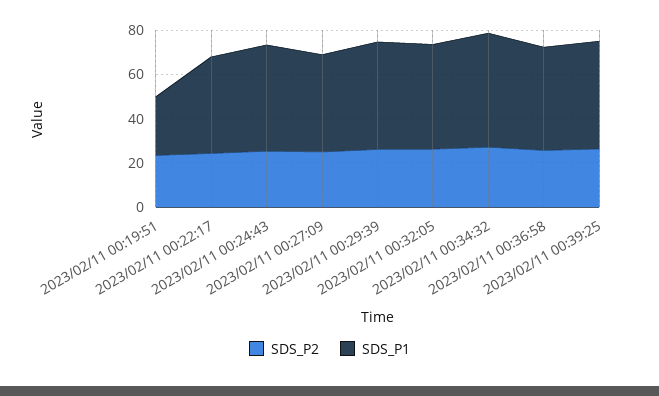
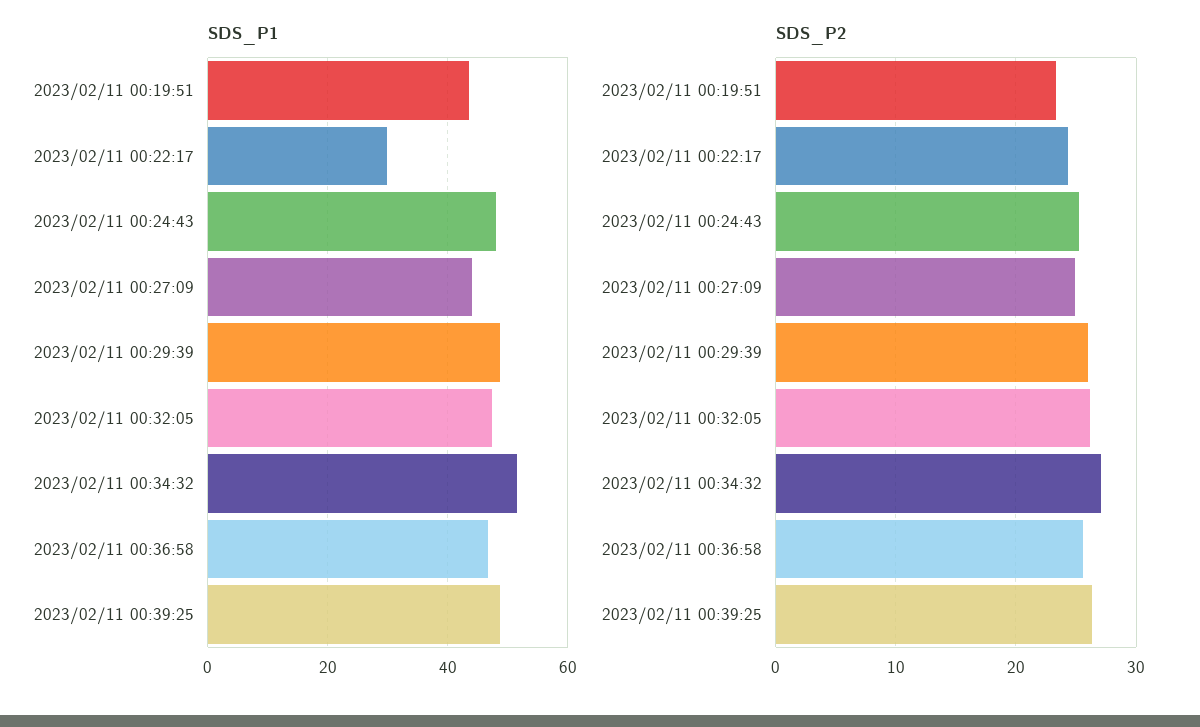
SDS_P1, 2023/02/11 00:19:51: 25 -> 44
SDS_P1, 2023/02/11 00:22:17: 45 -> 30

